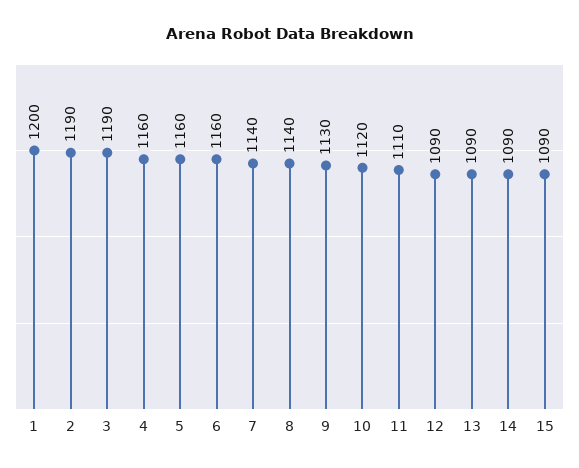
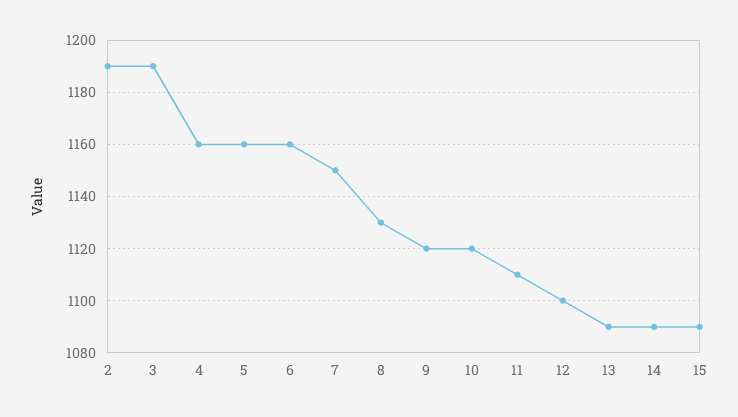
1: 1200 -> none
7: 1140 -> 1150
8: 1140 -> 1130
9: 1130 -> 1120
12: 1090 -> 1100

